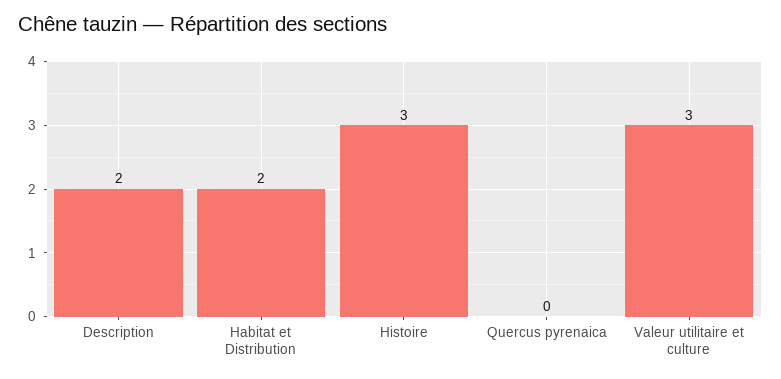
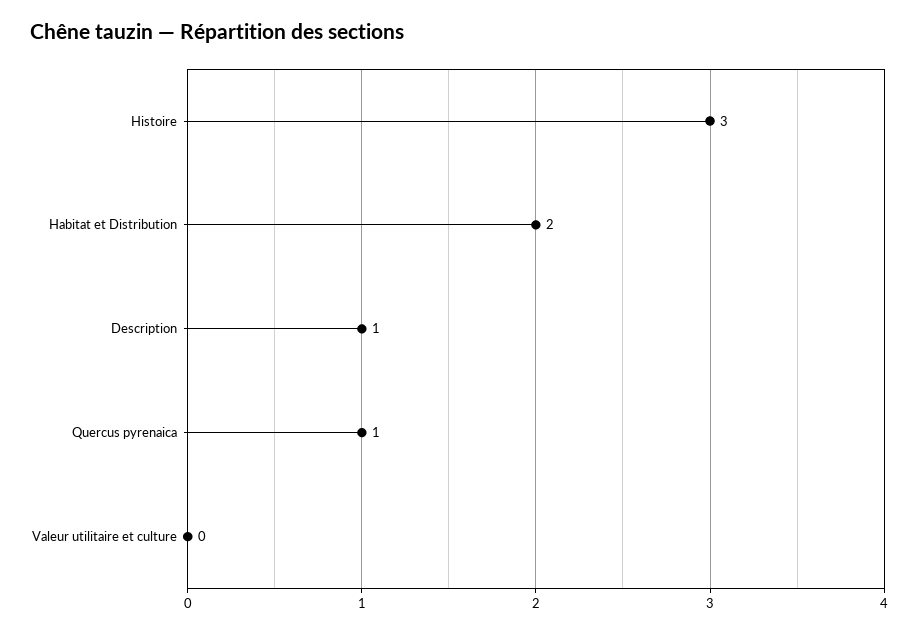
Description: 2 -> 1
Quercus pyrenaica: 0 -> 1
Valeur utilitaire et culture: 3 -> 0

